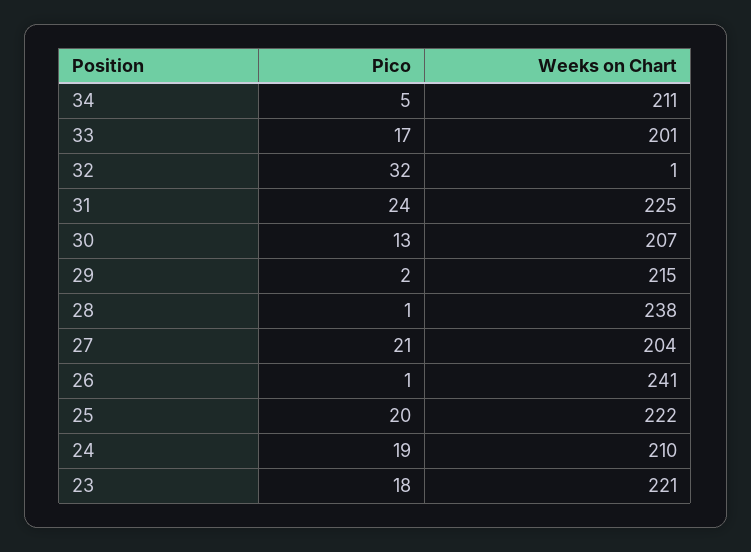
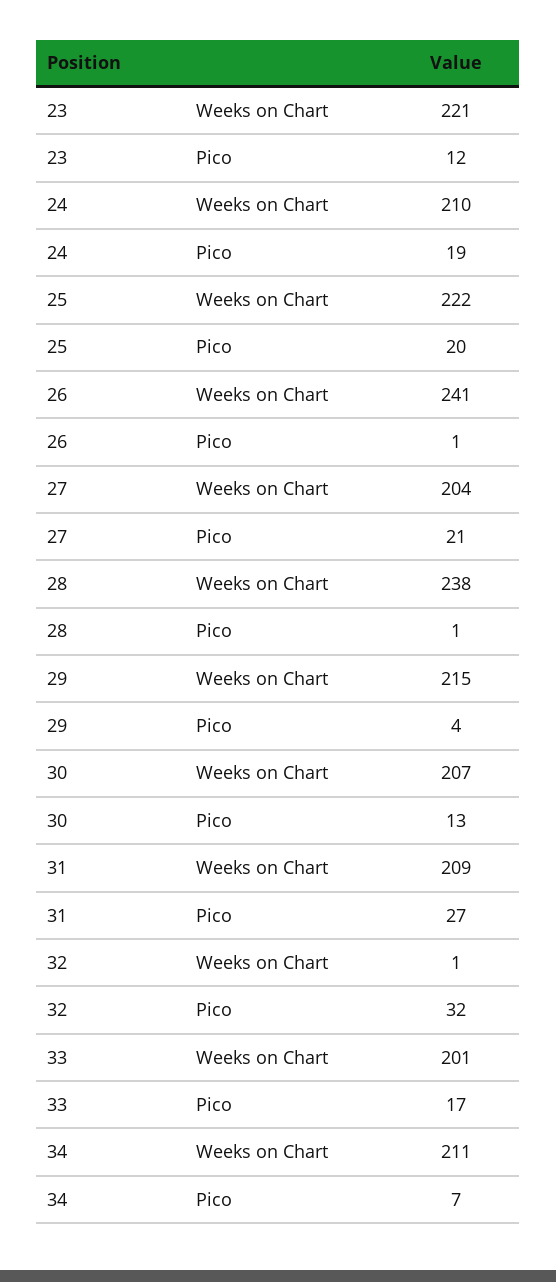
Pico, 34: 5 -> 7
Pico, 31: 24 -> 27
Weeks on Chart, 31: 225 -> 209
Pico, 29: 2 -> 4
Pico, 23: 18 -> 12

